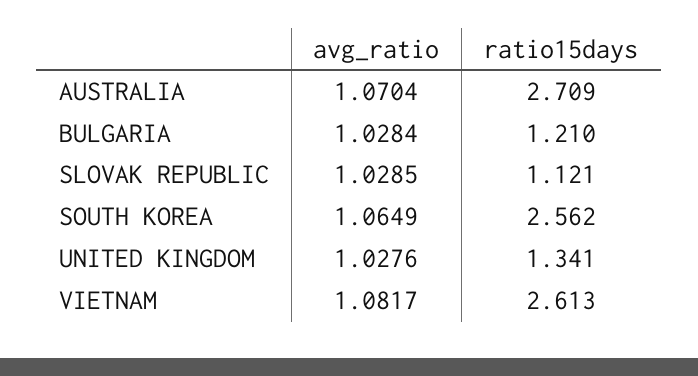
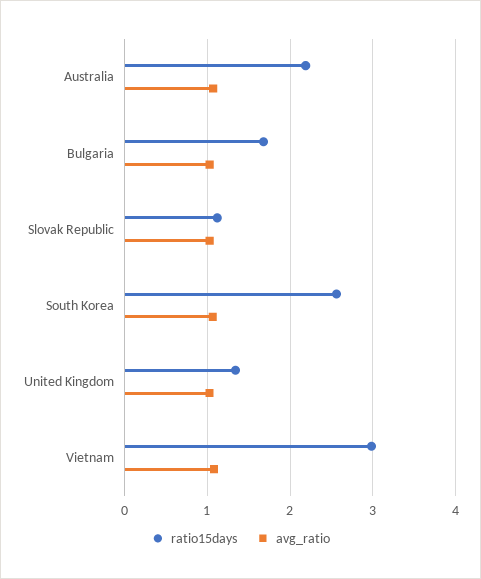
ratio15days, AUSTRALIA: 2.709 -> 2.2
ratio15days, BULGARIA: 1.21 -> 1.7
ratio15days, VIETNAM: 2.613 -> 3

